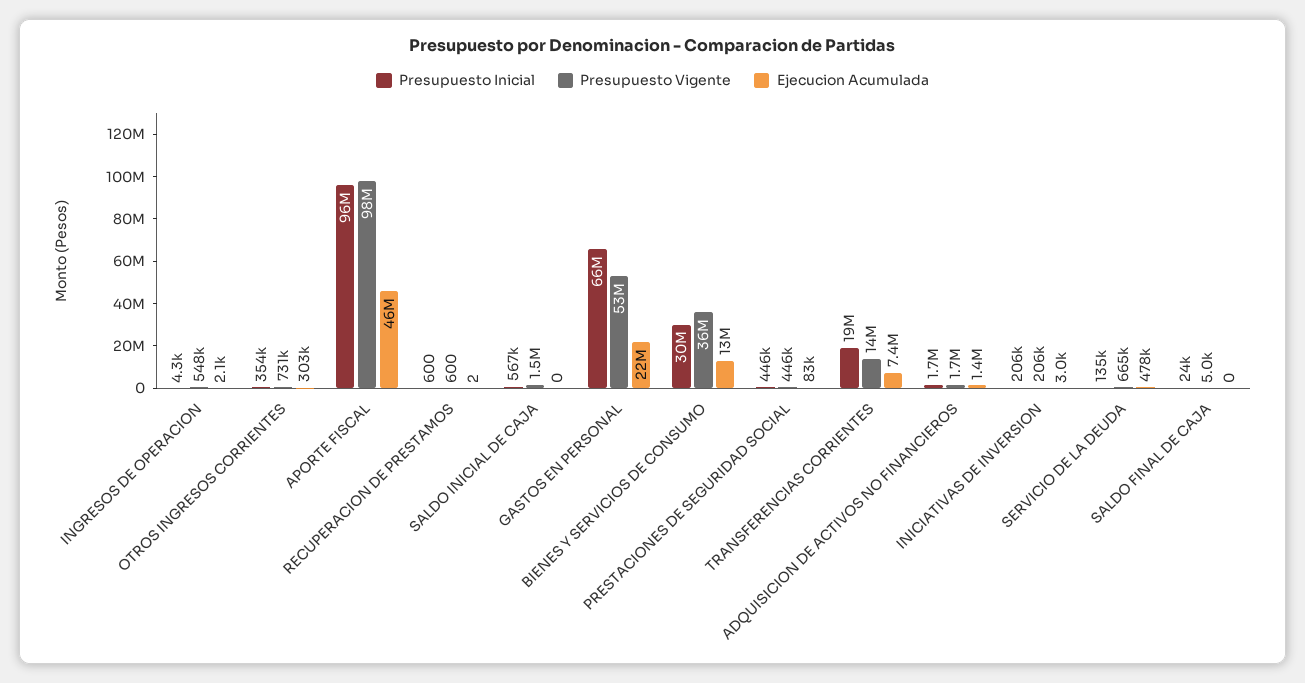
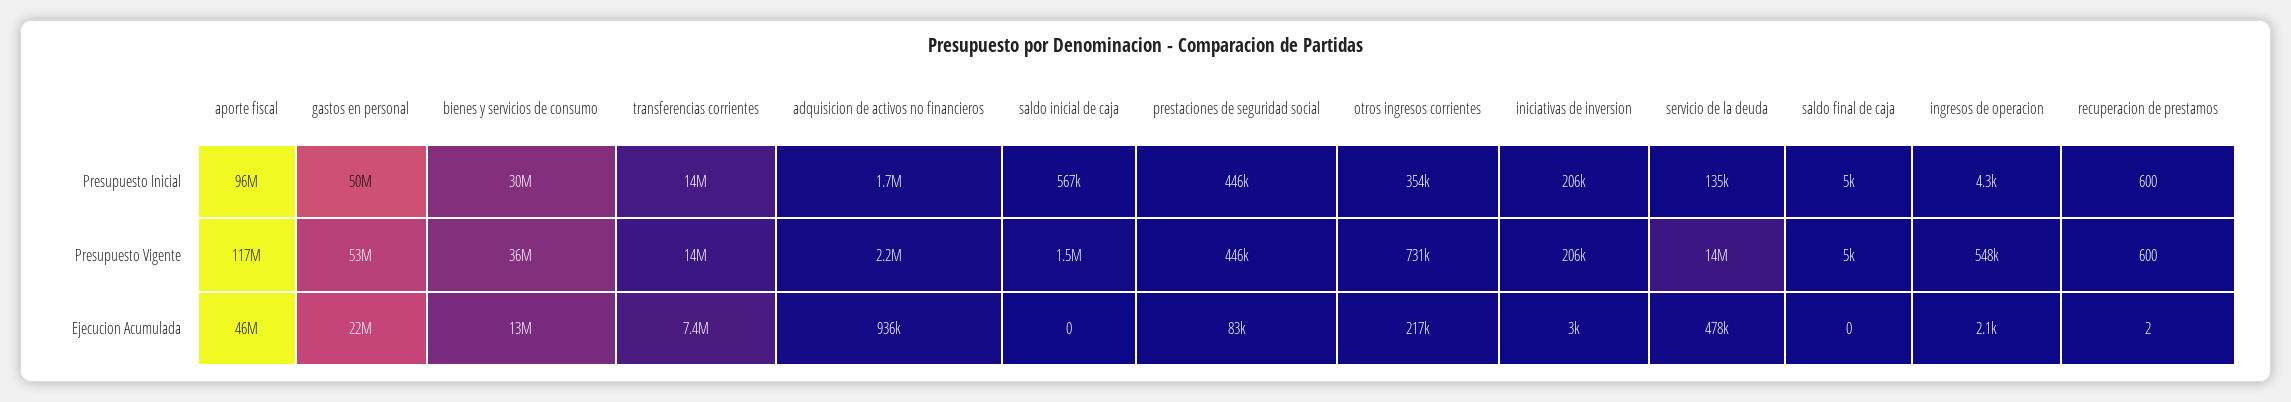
Ejecucion Acumulada, OTROS INGRESOS CORRIENTES: 303000 -> 217000
Presupuesto Vigente, APORTE FISCAL: 98000000 -> 117000000
Presupuesto Inicial, GASTOS EN PERSONAL: 66000000 -> 50000000
Presupuesto Inicial, TRANSFERENCIAS CORRIENTES: 19000000 -> 14000000
Presupuesto Vigente, ADQUISICION DE ACTIVOS NO FINANCIEROS: 1700000 -> 2200000
Ejecucion Acumulada, ADQUISICION DE ACTIVOS NO FINANCIEROS: 1400000 -> 936000
Presupuesto Vigente, SERVICIO DE LA DEUDA: 665000 -> 14000000
Presupuesto Inicial, SALDO FINAL DE CAJA: 24000 -> 5000

